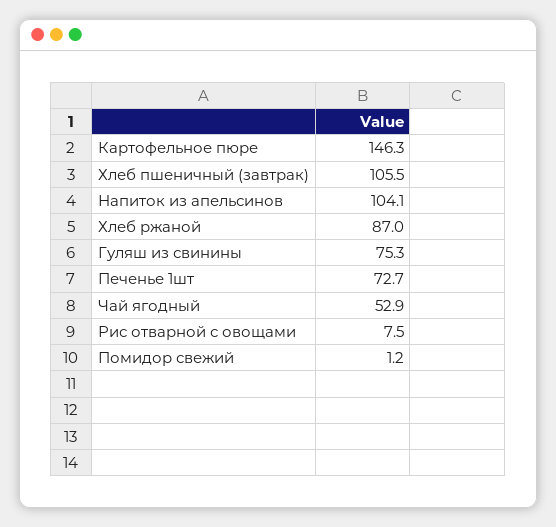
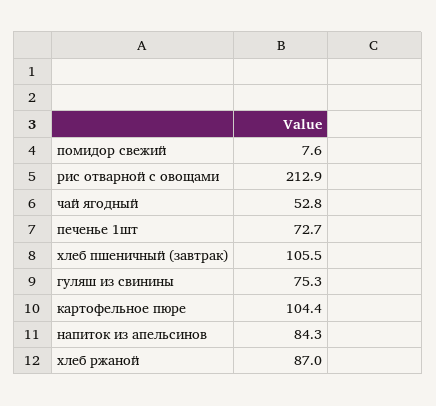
Картофельное пюре: 146.3 -> 104.4
Напиток из апельсинов: 104.1 -> 84.3
Чай ягодный: 52.9 -> 52.8
Рис отварной с овощами: 7.5 -> 212.9
Помидор свежий: 1.2 -> 7.6

